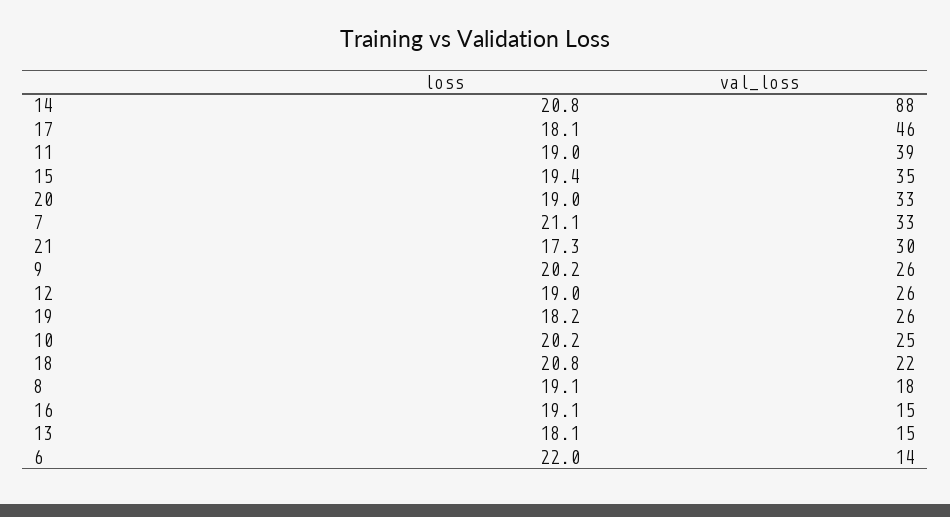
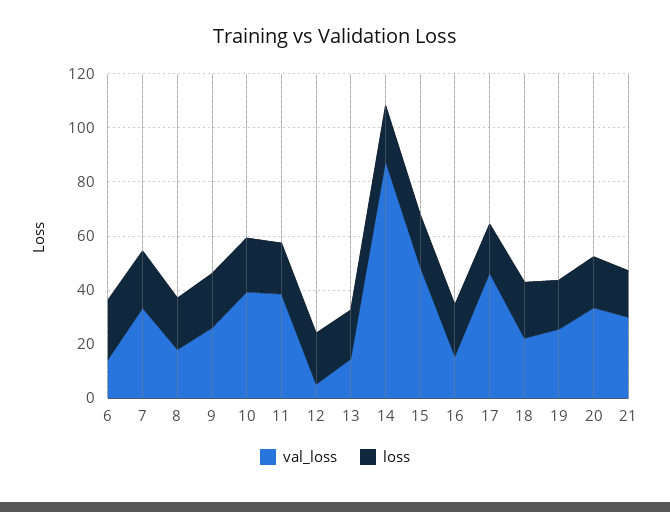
val_loss, 15: 35 -> 50
val_loss, 12: 26 -> 5
val_loss, 10: 25 -> 40

